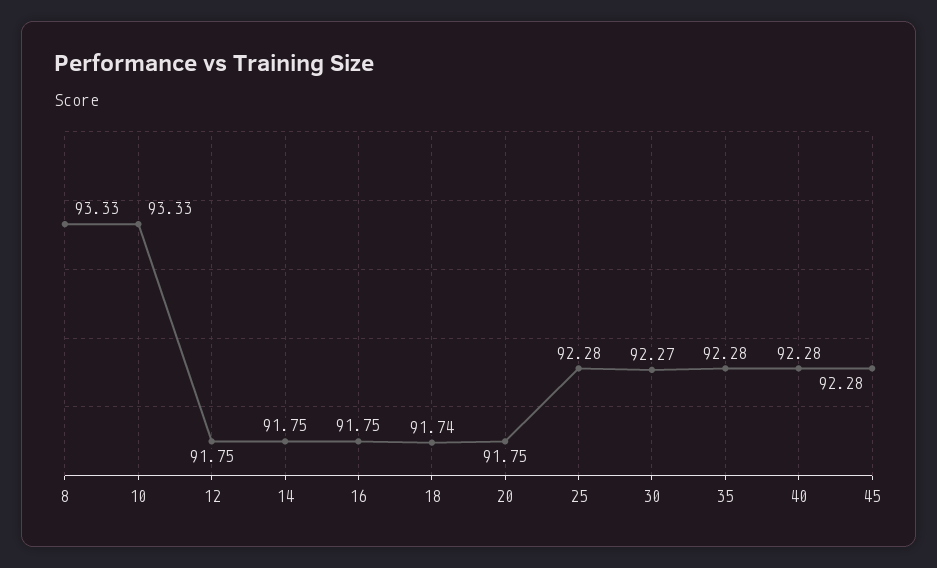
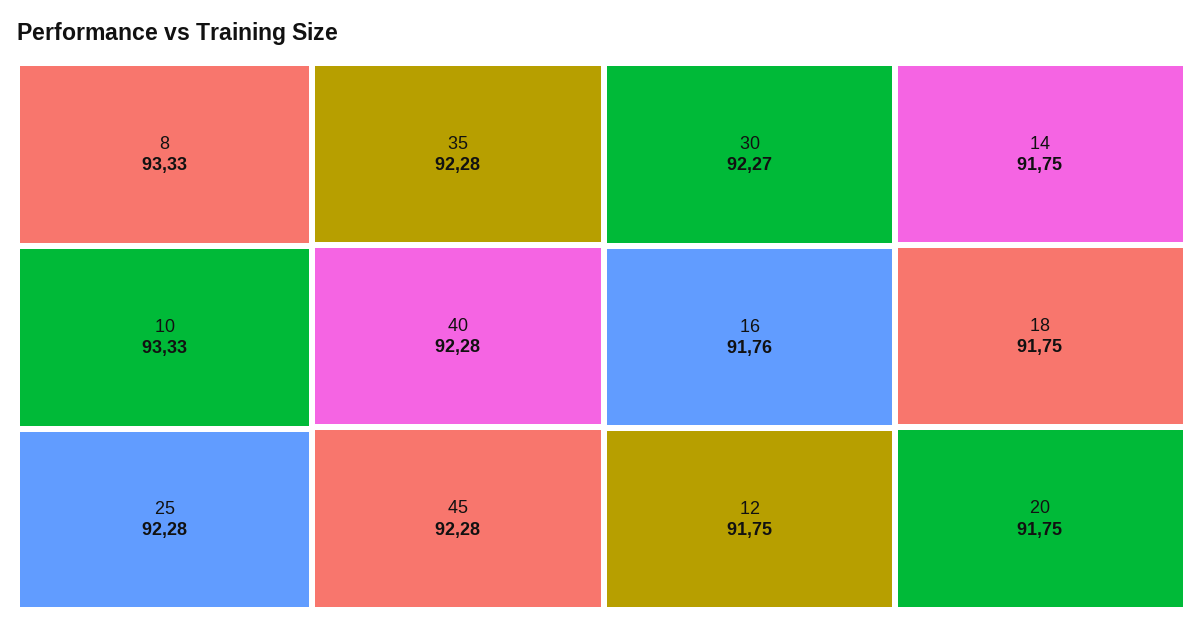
16: 91.75 -> 91.76
18: 91.74 -> 91.75

